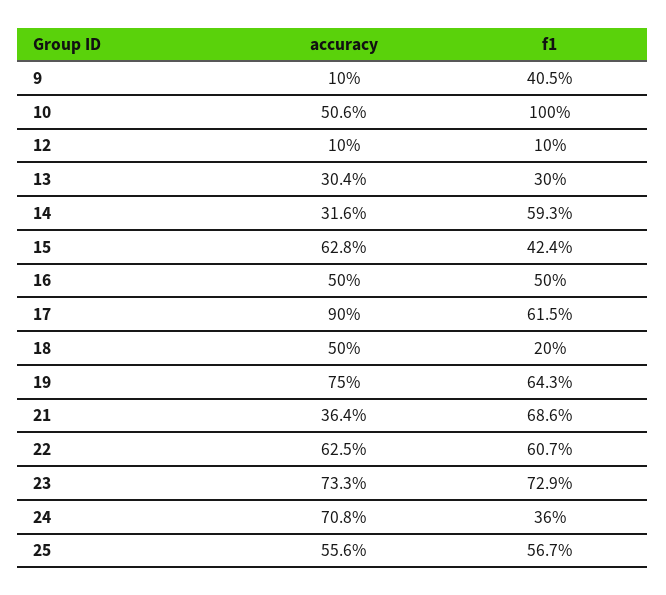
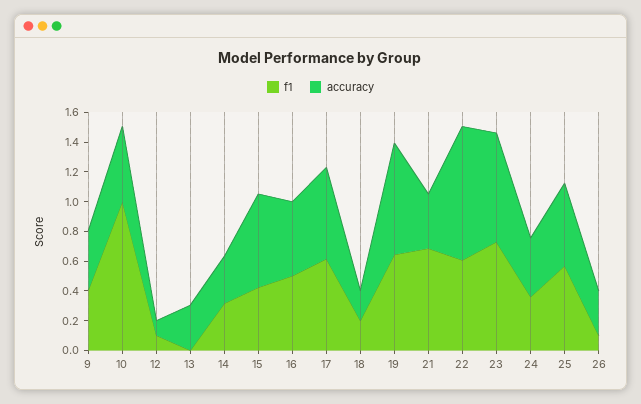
accuracy, 9: 0.1 -> 0.4
f1, 13: 0.3 -> 0
f1, 14: 0.593 -> 0.3
accuracy, 17: 0.9 -> 0.6
accuracy, 18: 0.5 -> 0.2
accuracy, 22: 0.625 -> 0.9
accuracy, 24: 0.708 -> 0.4
f1, 26: none -> 0.1
accuracy, 26: none -> 0.3

